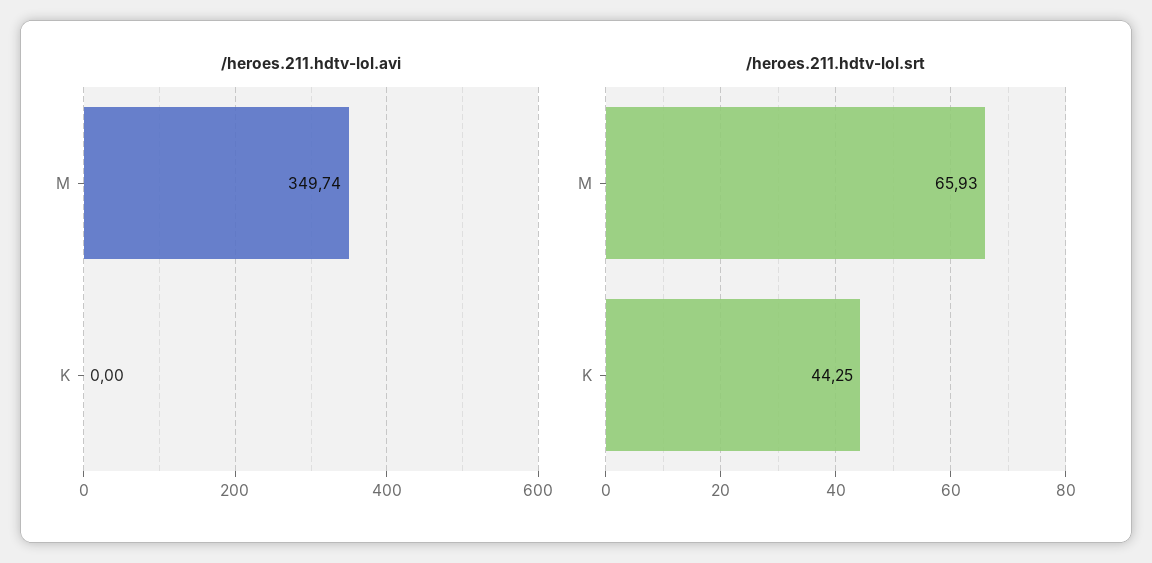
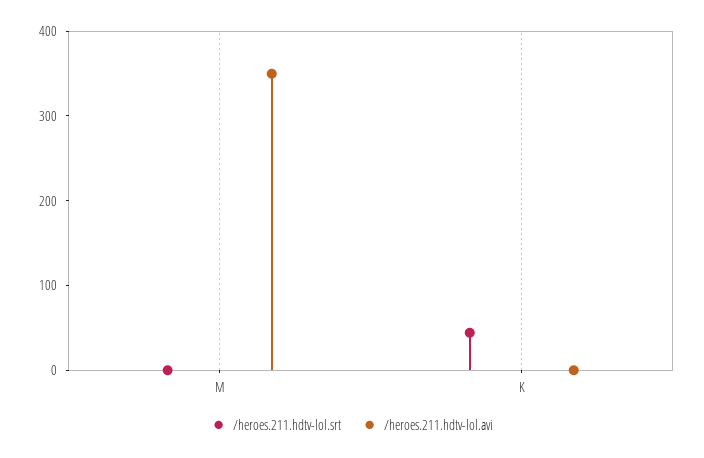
/heroes.211.hdtv-lol.srt, M: 65.93 -> 0

